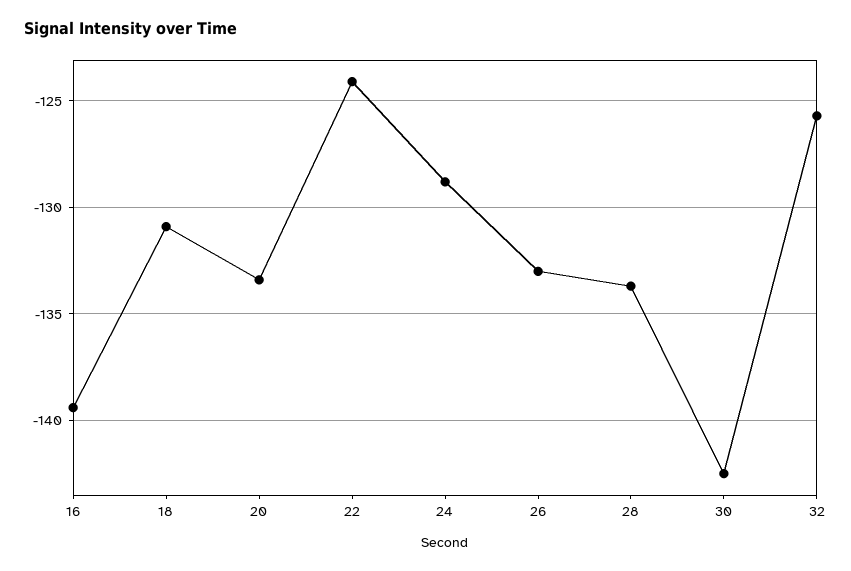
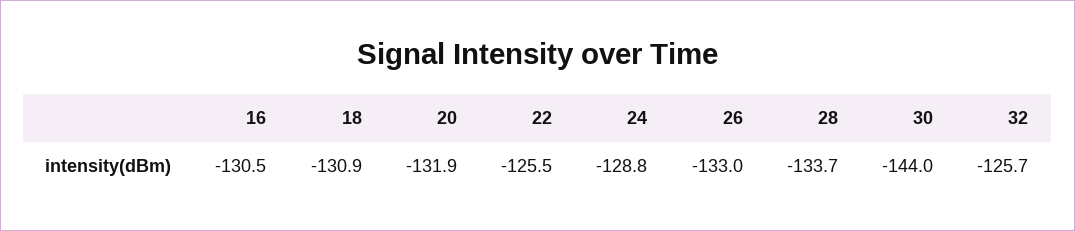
16: -139.5 -> -130.5
20: -133.5 -> -131.9
22: -124 -> -125.5
30: -142.5 -> -144

